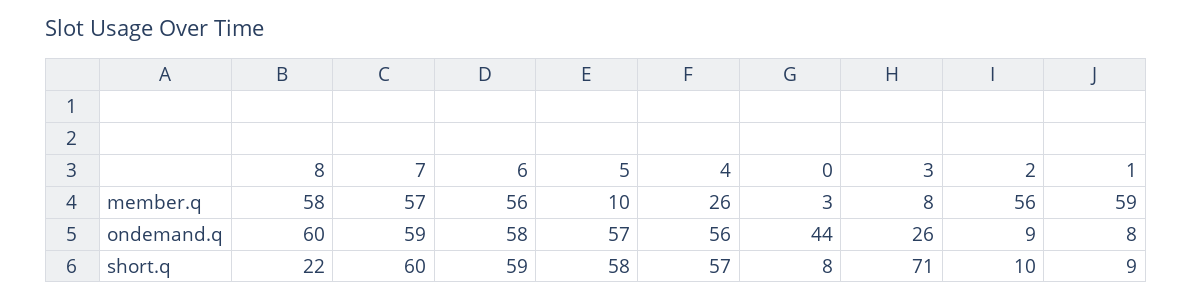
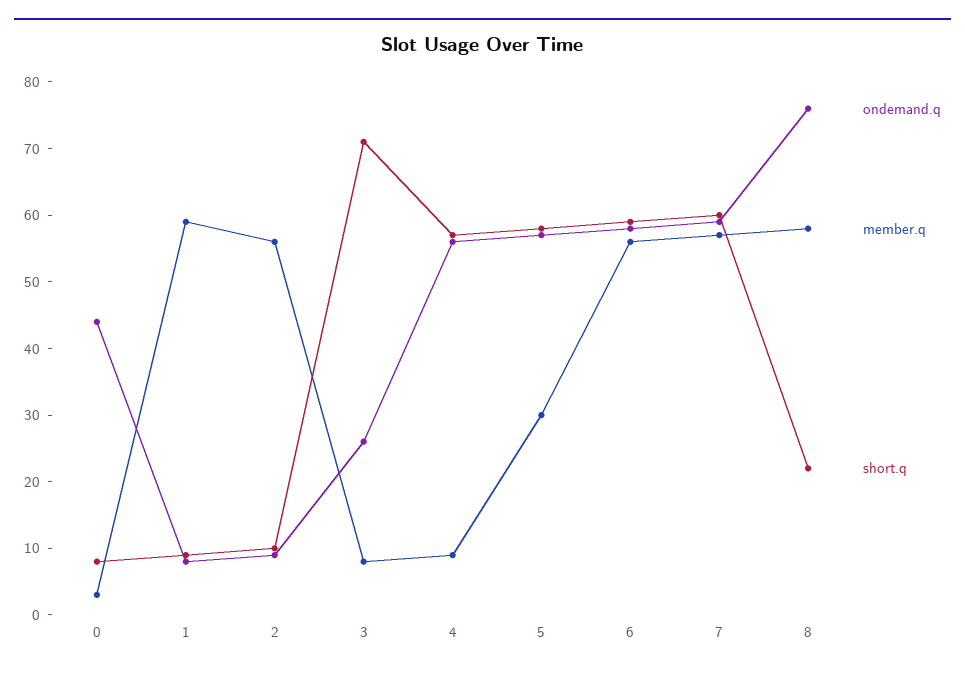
member.q, 5: 10 -> 30
member.q, 4: 26 -> 10
ondemand.q, 8: 60 -> 75

